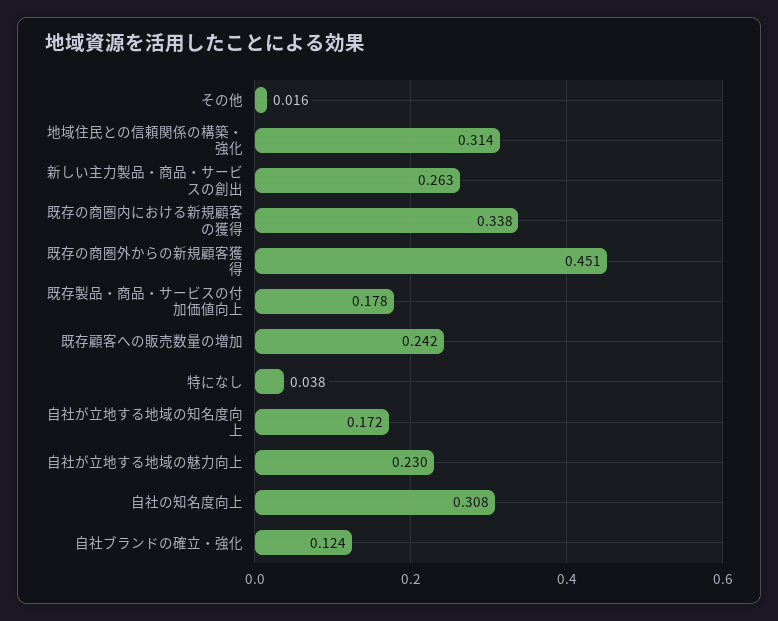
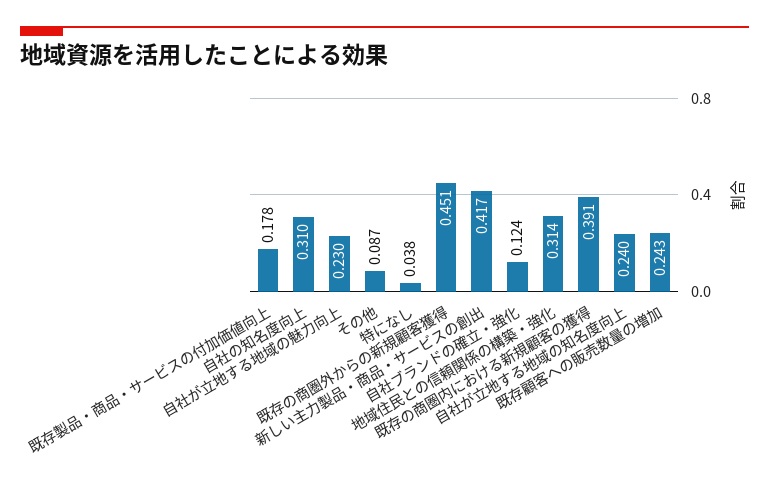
その他: 0.016 -> 0.087
新しい主力製品・商品・サービスの創出: 0.263 -> 0.417
既存の商圏内における新規顧客の獲得: 0.338 -> 0.391
既存顧客への販売数量の増加: 0.242 -> 0.243
自社が立地する地域の知名度向上: 0.172 -> 0.24
自社の知名度向上: 0.308 -> 0.31

